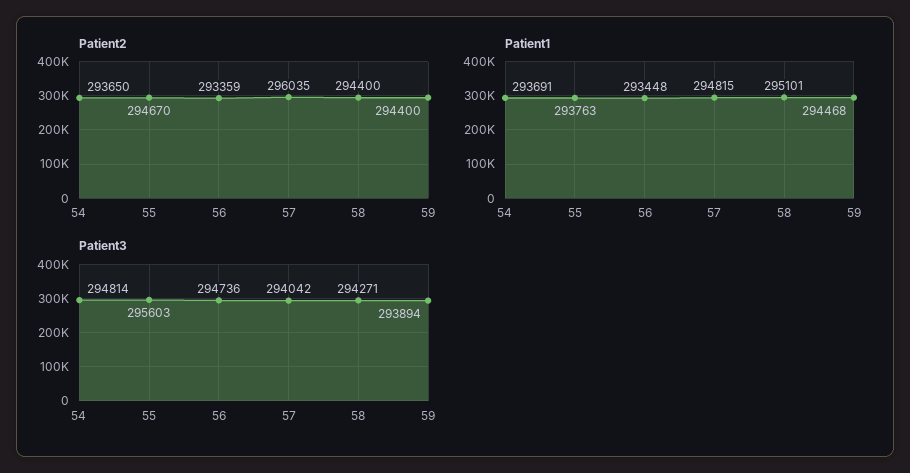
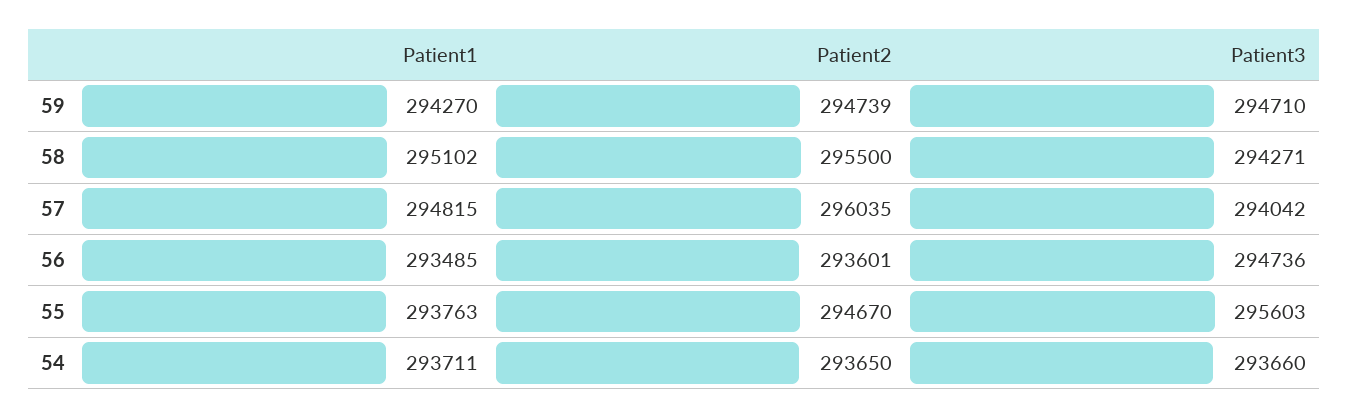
Patient2, 56: 293359 -> 293601
Patient2, 58: 294400 -> 295500
Patient2, 59: 294400 -> 294739
Patient1, 54: 293691 -> 293711
Patient1, 56: 293448 -> 293485
Patient1, 58: 295101 -> 295102
Patient1, 59: 294468 -> 294270
Patient3, 54: 294814 -> 293660
Patient3, 59: 293894 -> 294710

